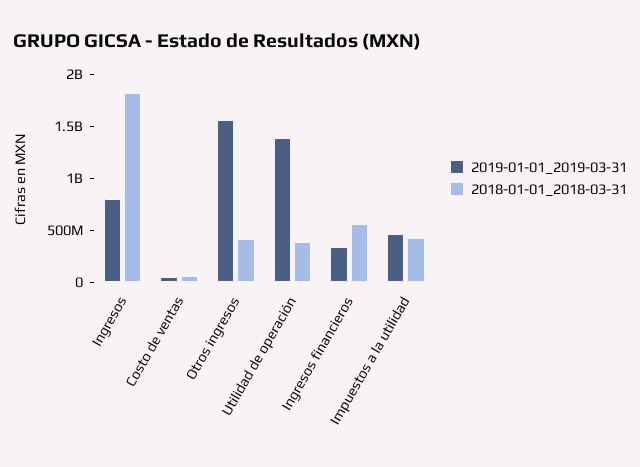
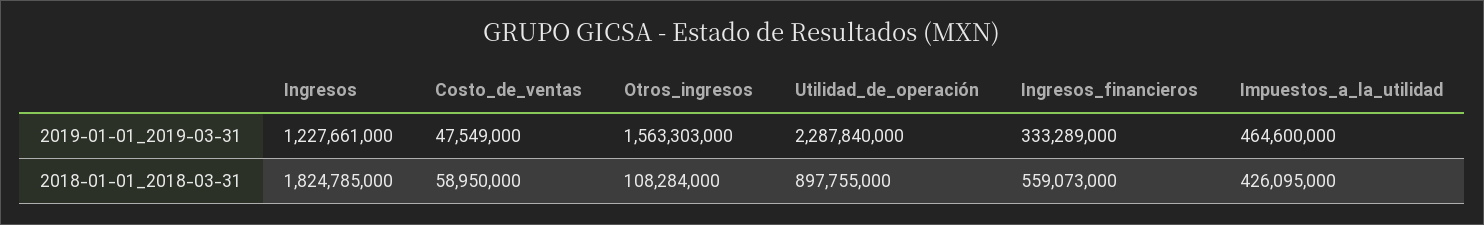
2019-01-01_2019-03-31, Ingresos: 800000000 -> 1227661000
2018-01-01_2018-03-31, Otros ingresos: 400000000 -> 108284000
2019-01-01_2019-03-31, Utilidad de operación: 1400000000 -> 2287840000
2018-01-01_2018-03-31, Utilidad de operación: 400000000 -> 897755000

